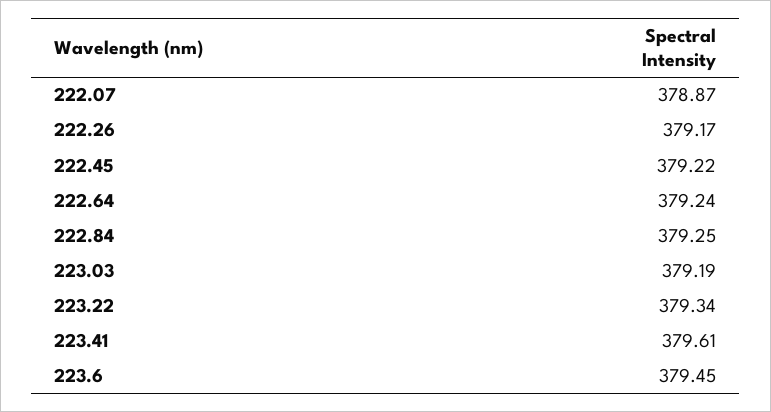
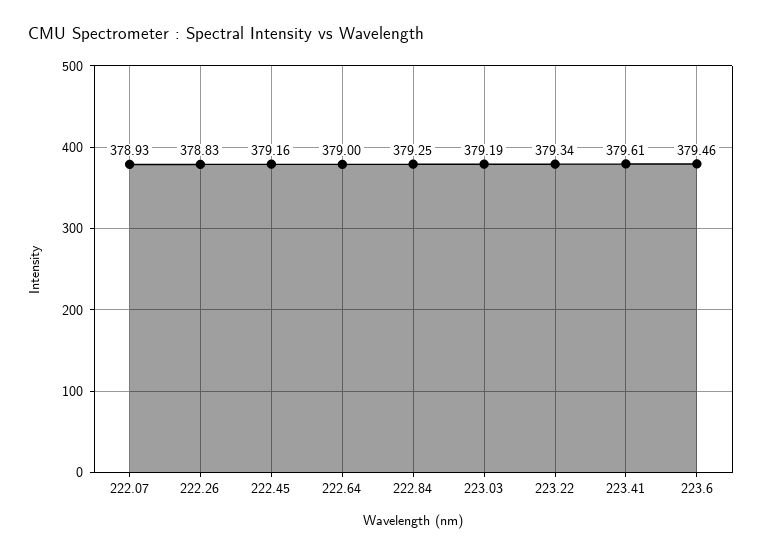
222.07: 378.87 -> 378.93
222.26: 379.17 -> 378.83
222.45: 379.22 -> 379.16
222.64: 379.24 -> 379
223.6: 379.45 -> 379.46

